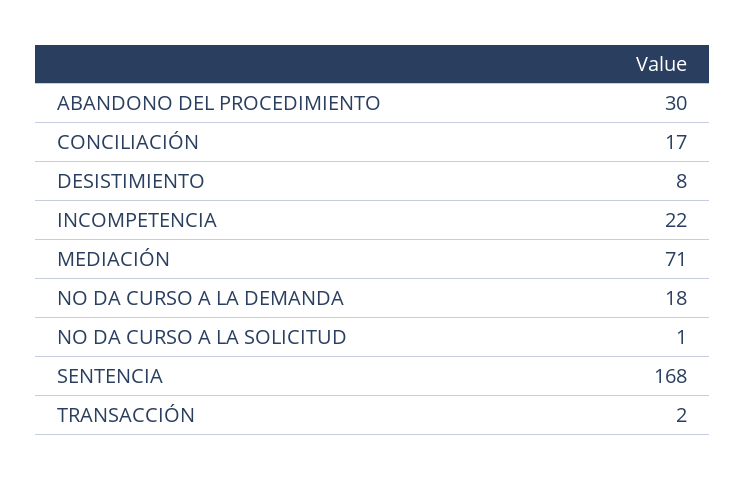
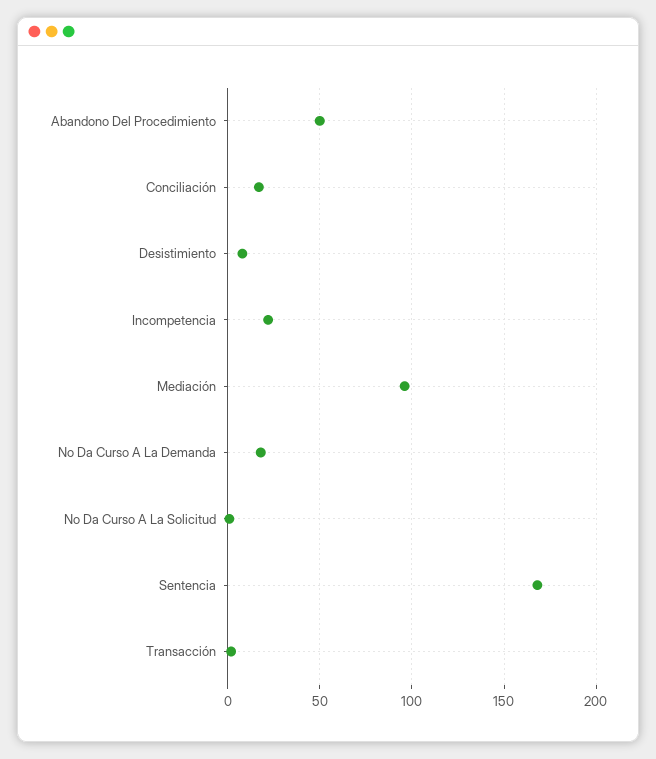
ABANDONO DEL PROCEDIMIENTO: 30 -> 50
MEDIACIÓN: 71 -> 95

